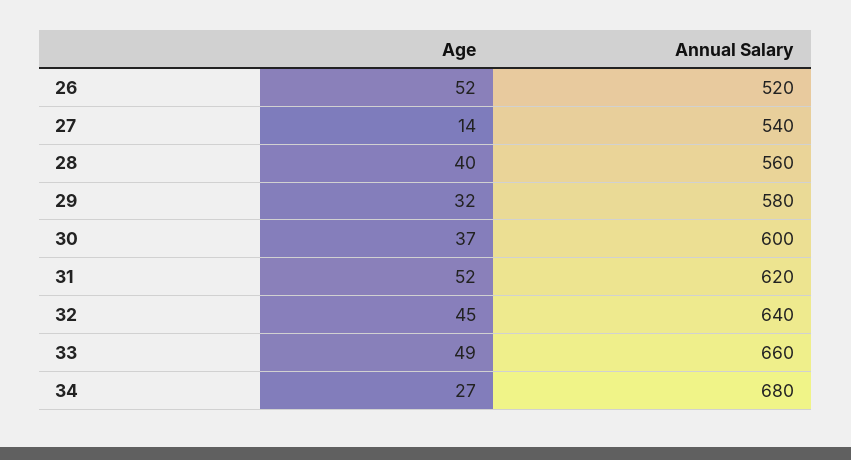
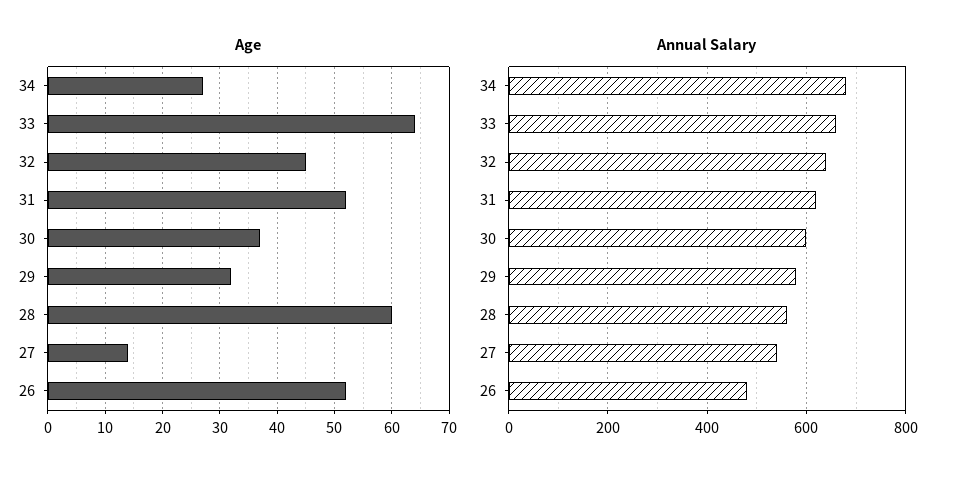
Annual Salary, 26: 520 -> 480
Age, 28: 40 -> 60
Age, 33: 49 -> 65

